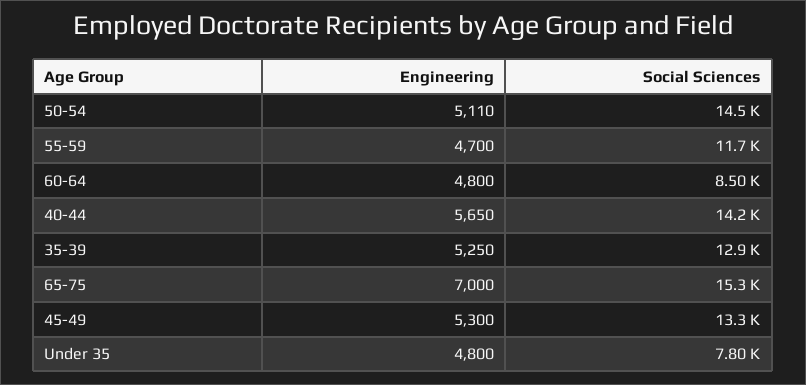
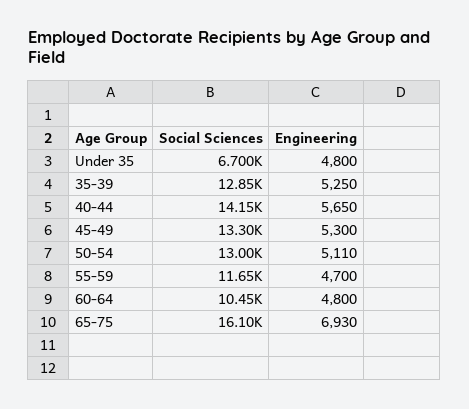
Social Sciences, 50-54: 14500 -> 13000
Social Sciences, 60-64: 8500 -> 10450
Engineering, 65-75: 7000 -> 6930
Social Sciences, 65-75: 15300 -> 16100
Social Sciences, Under 35: 7800 -> 6700

